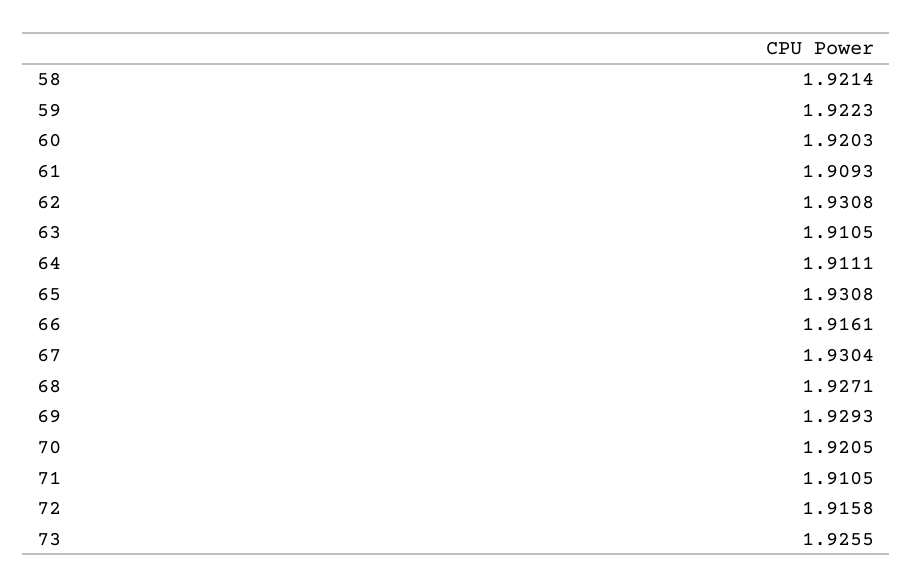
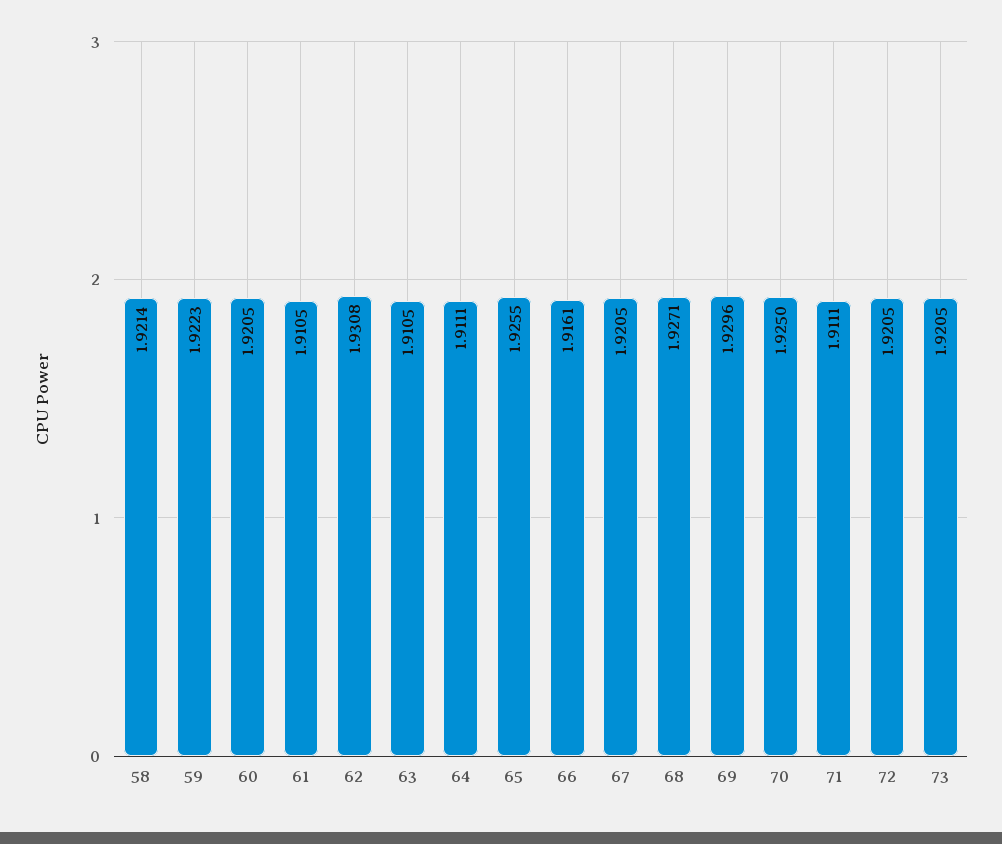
60: 1.9203 -> 1.9205
61: 1.9093 -> 1.9105
65: 1.9308 -> 1.9255
67: 1.9304 -> 1.9205
69: 1.9293 -> 1.9296
70: 1.9205 -> 1.925
71: 1.9105 -> 1.9111
72: 1.9158 -> 1.9205
73: 1.9255 -> 1.9205

